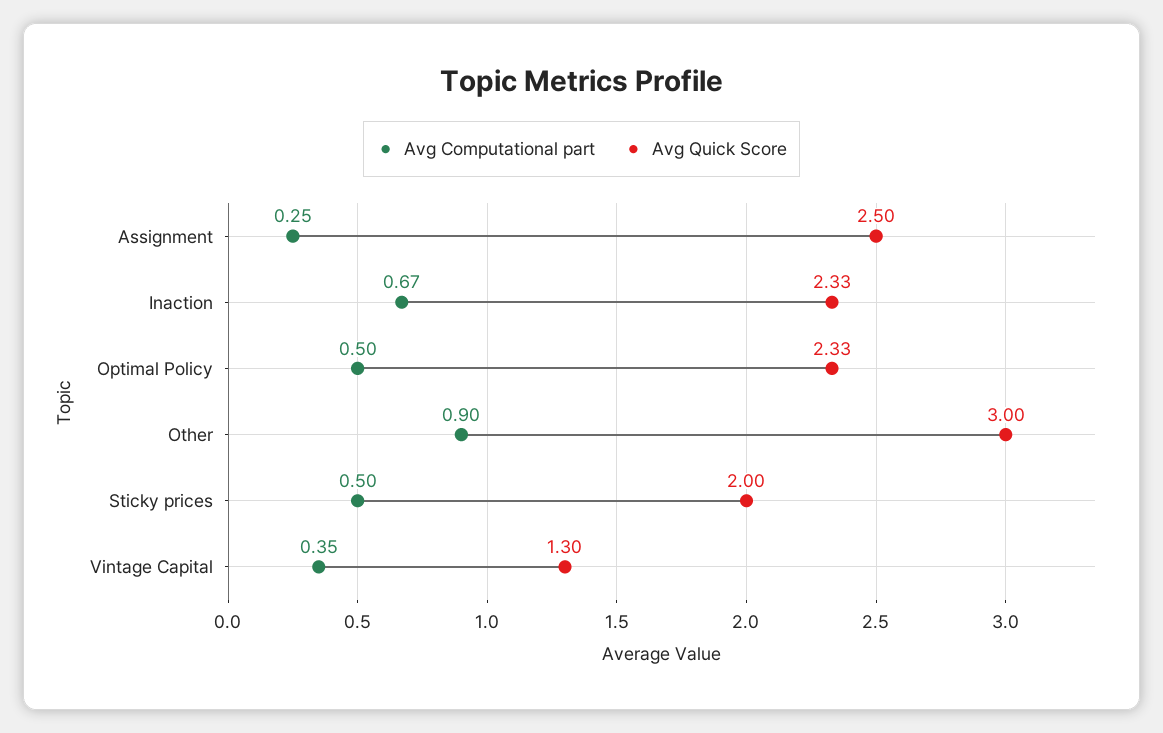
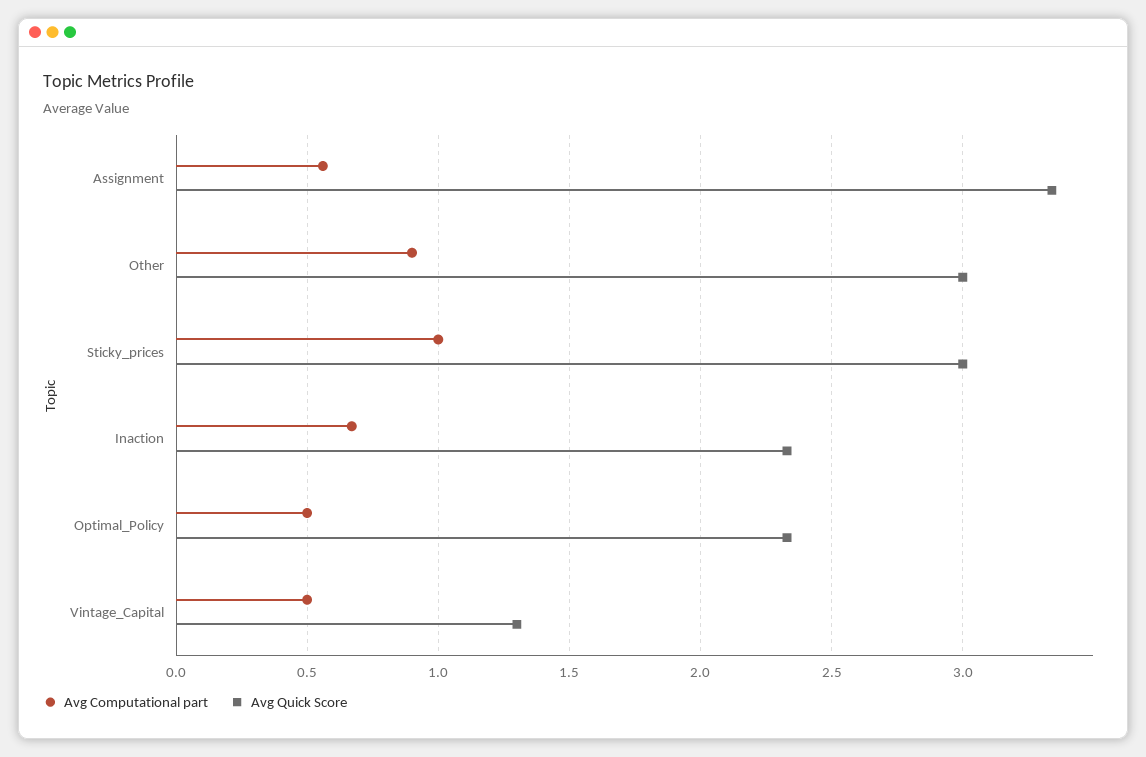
Avg Computational part, Assignment: 0.25 -> 0.55
Avg Quick Score, Assignment: 2.5 -> 3.35
Avg Computational part, Sticky prices: 0.5 -> 1
Avg Quick Score, Sticky prices: 2 -> 3
Avg Computational part, Vintage Capital: 0.35 -> 0.5

